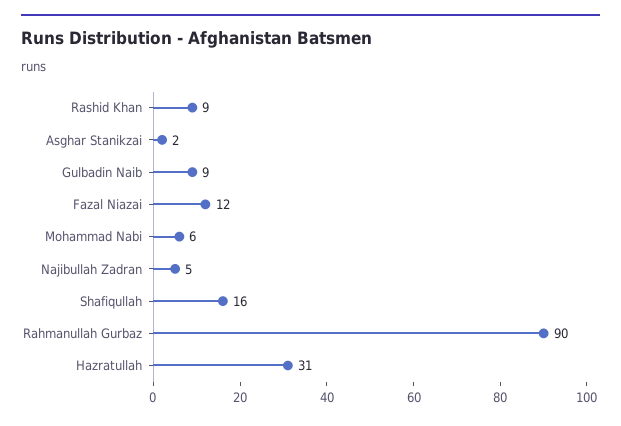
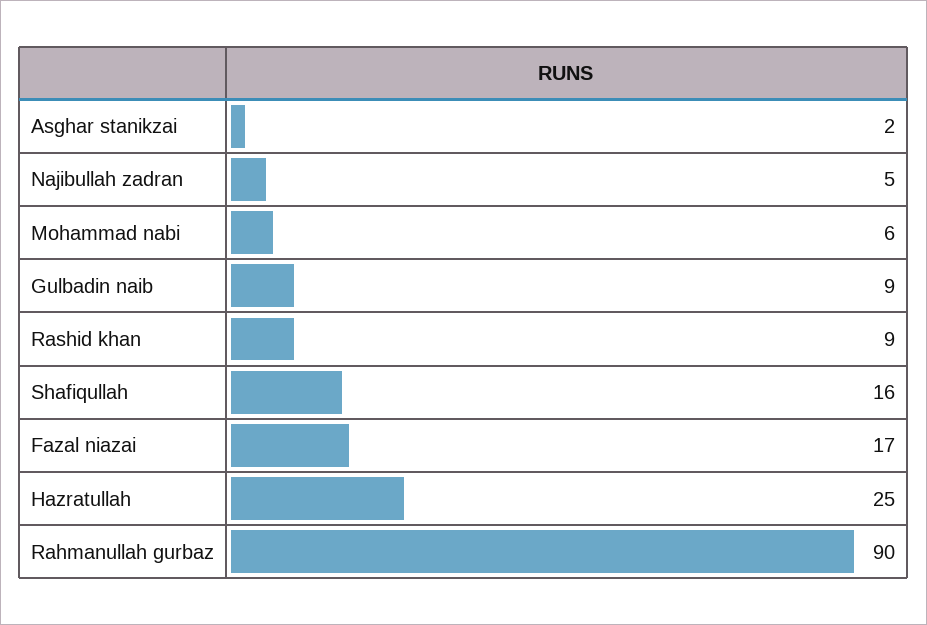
Fazal Niazai: 12 -> 17
Hazratullah: 31 -> 25

